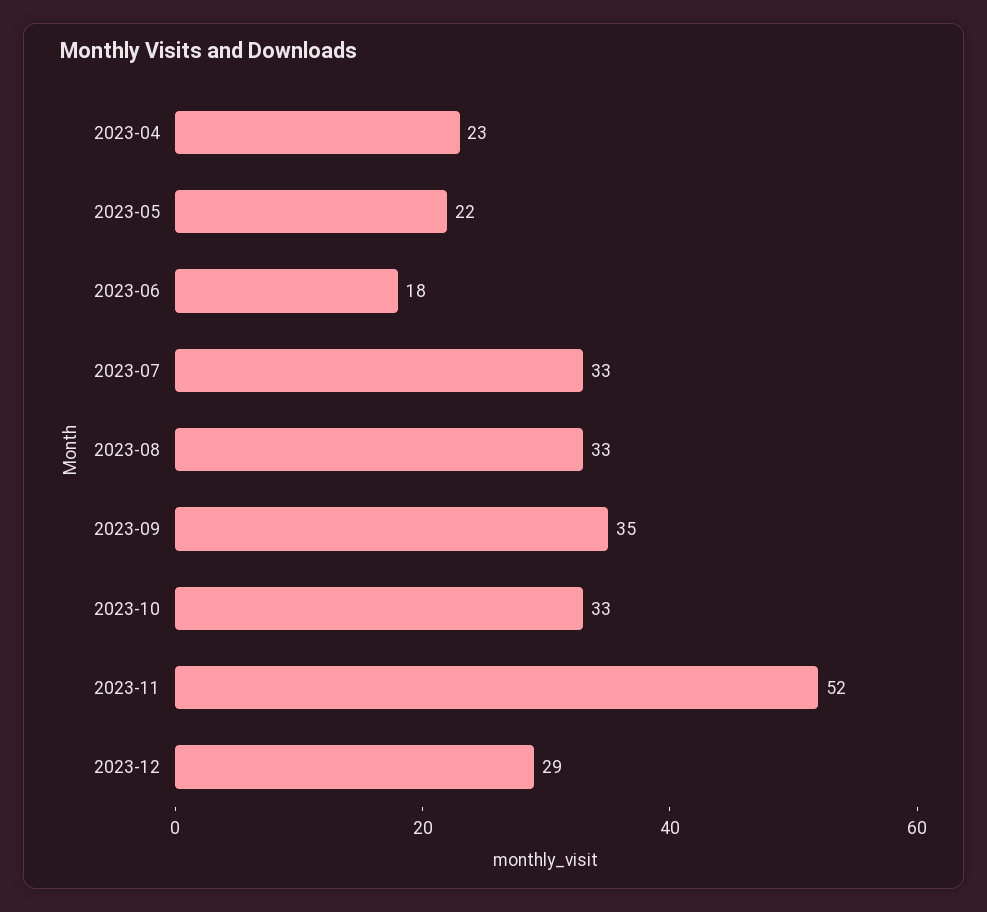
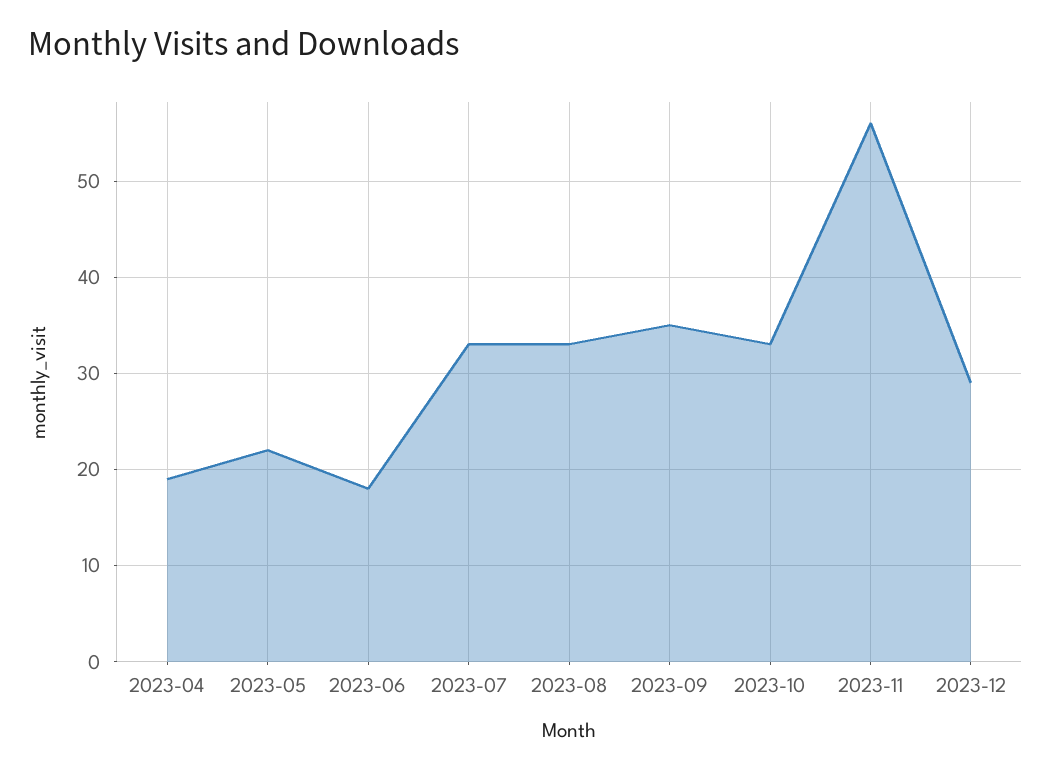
2023-04: 23 -> 19
2023-11: 52 -> 56

